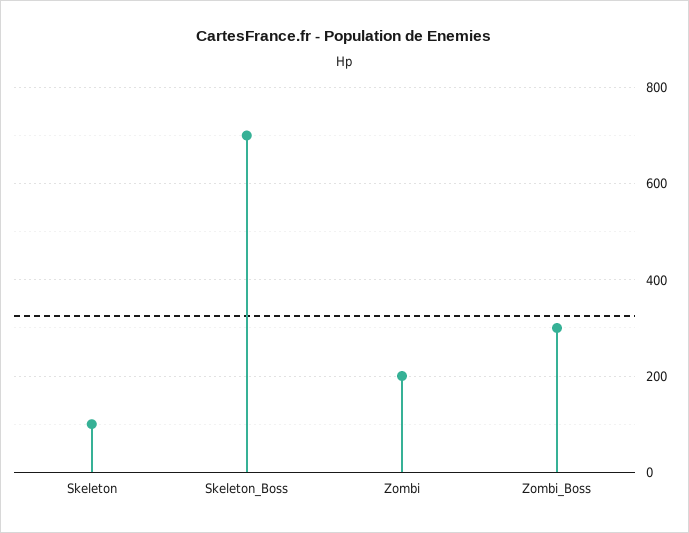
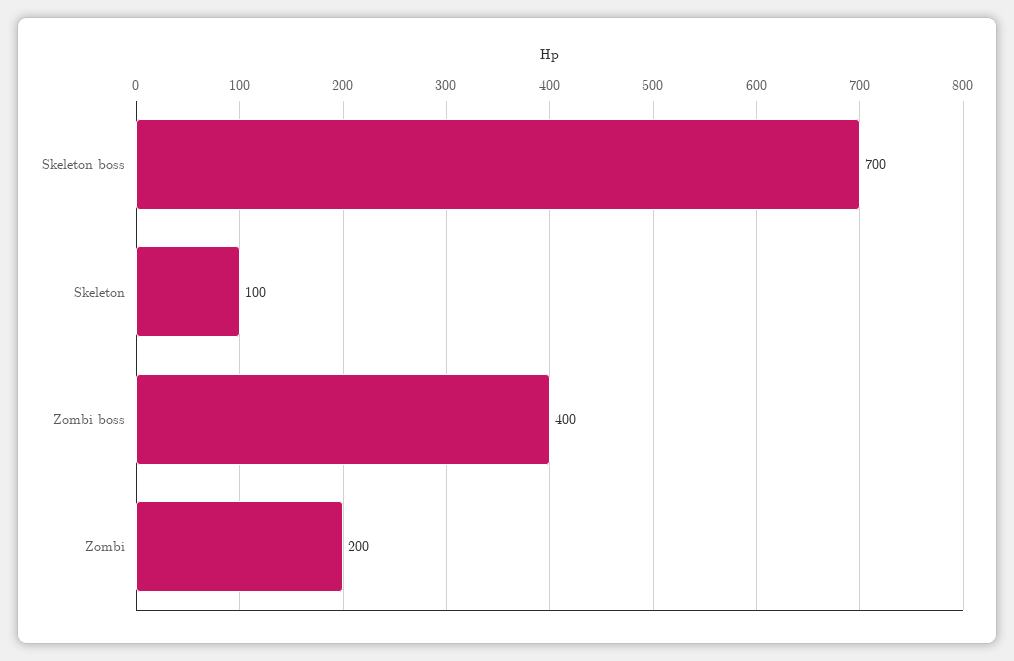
Zombi_Boss: 300 -> 400

